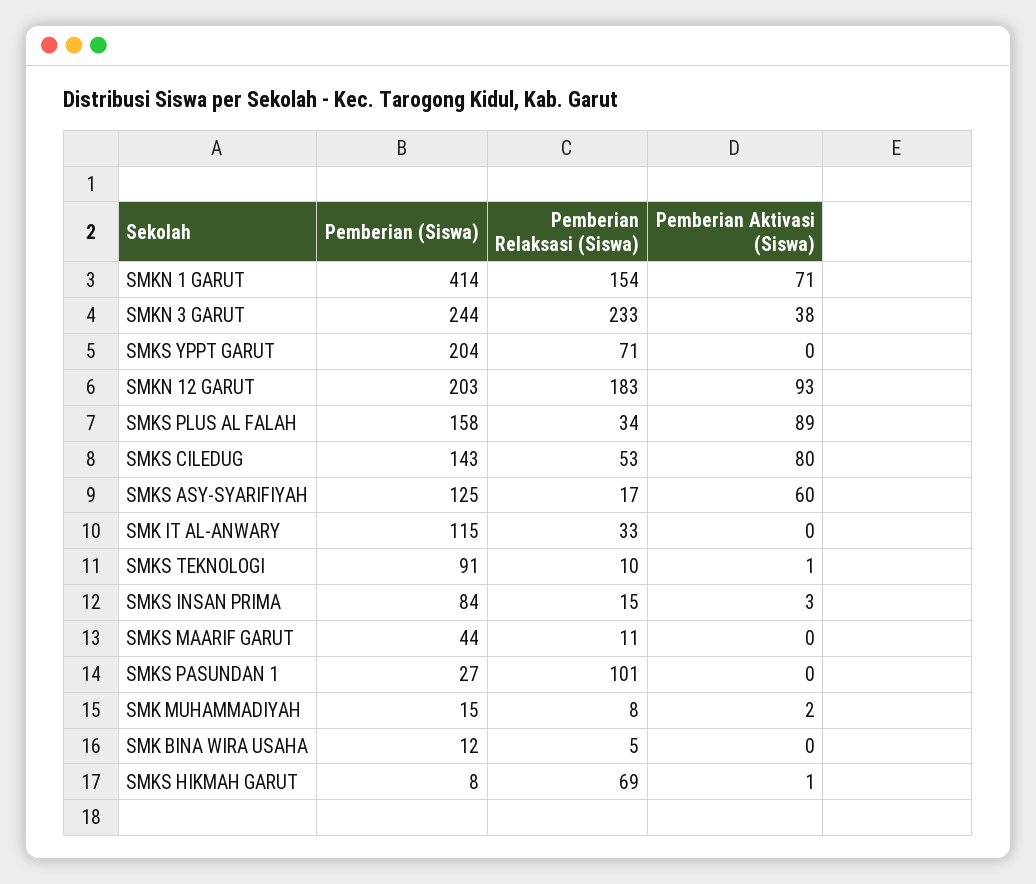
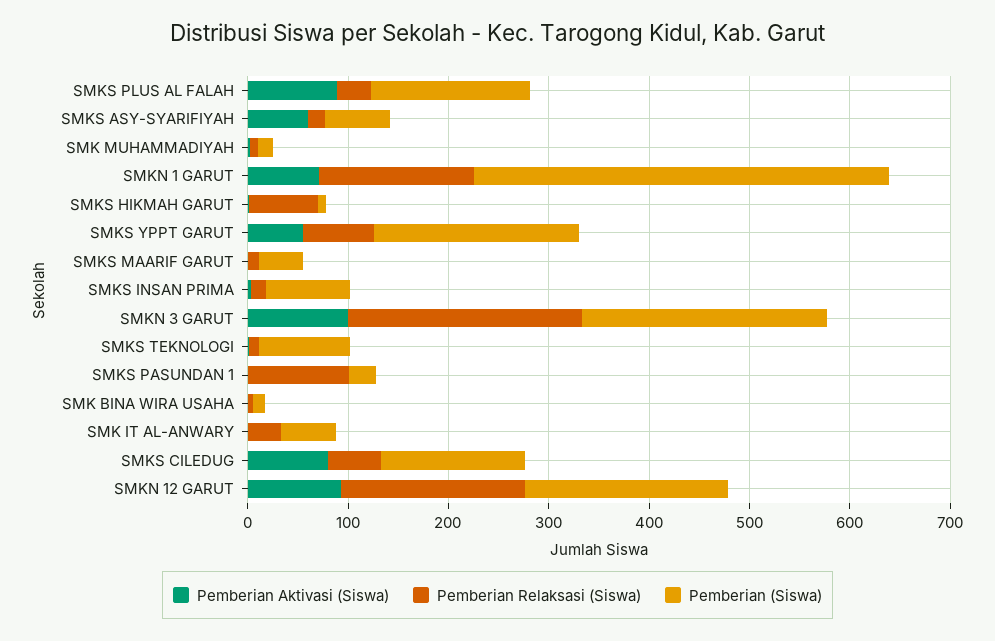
Pemberian Aktivasi (Siswa), SMKN 3 GARUT: 38 -> 100
Pemberian Aktivasi (Siswa), SMKS YPPT GARUT: 0 -> 60
Pemberian (Siswa), SMKS ASY-SYARIFIYAH: 125 -> 60
Pemberian (Siswa), SMK IT AL-ANWARY: 115 -> 60

